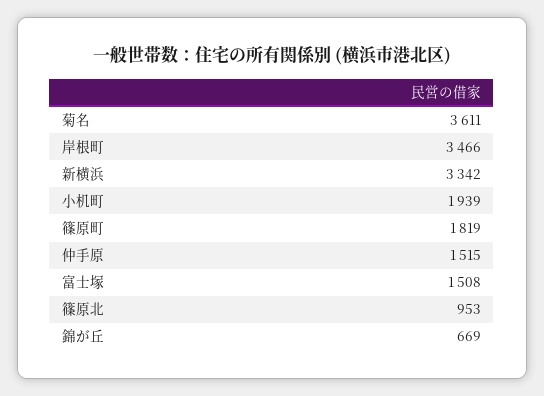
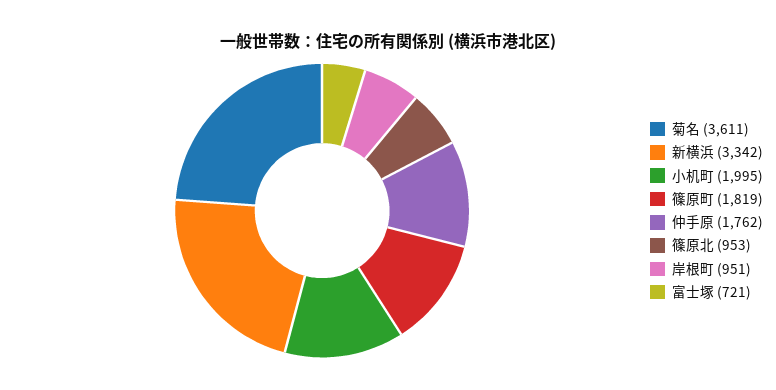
岸根町: 3466 -> 951
小机町: 1939 -> 1995
仲手原: 1515 -> 1762
富士塚: 1508 -> 721
錦が丘: 669 -> none

